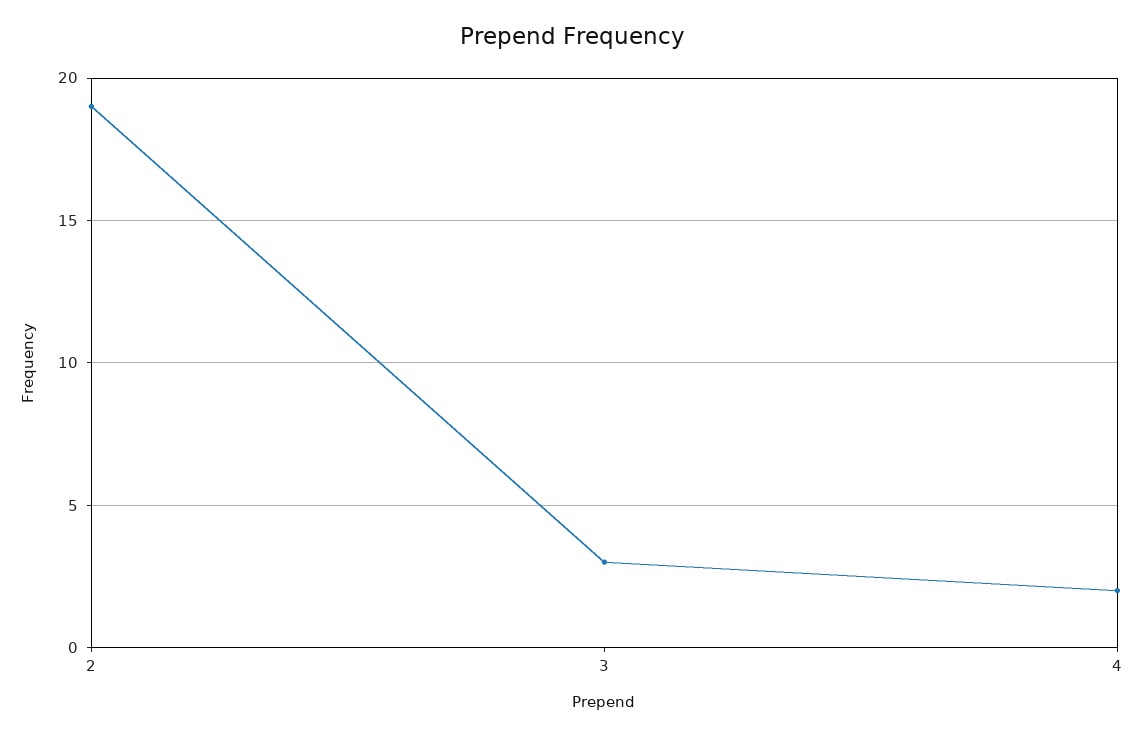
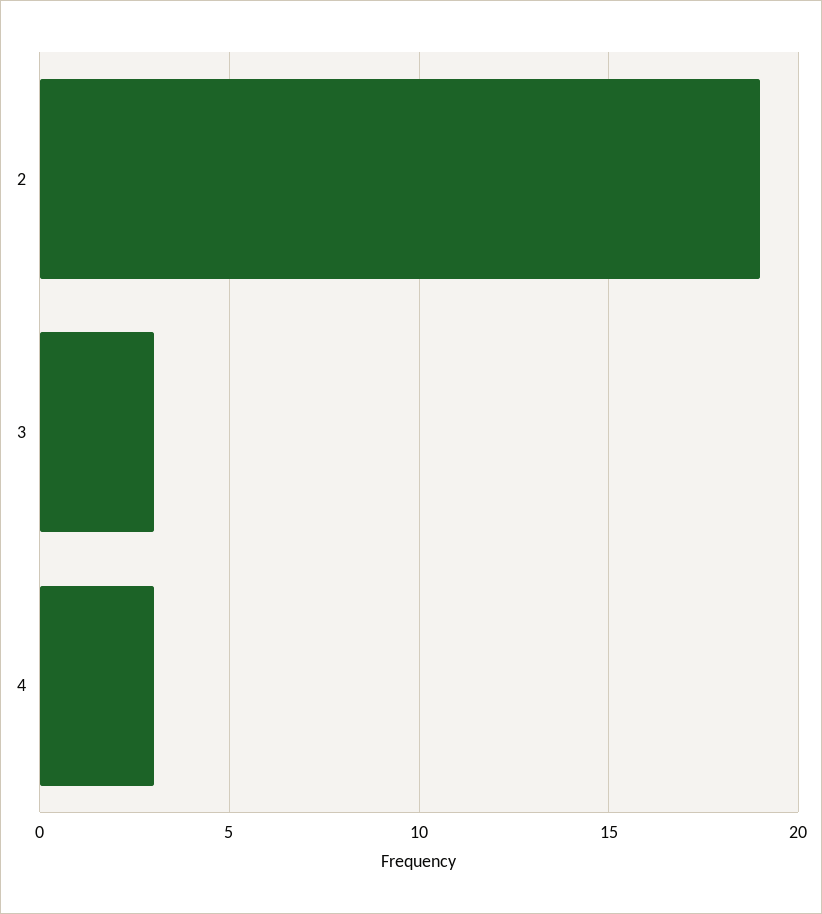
4: 2 -> 3

